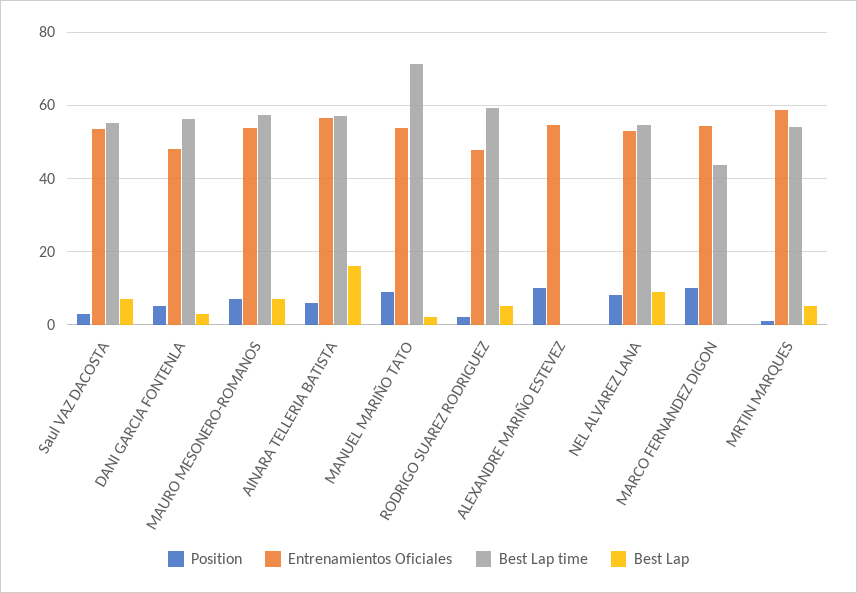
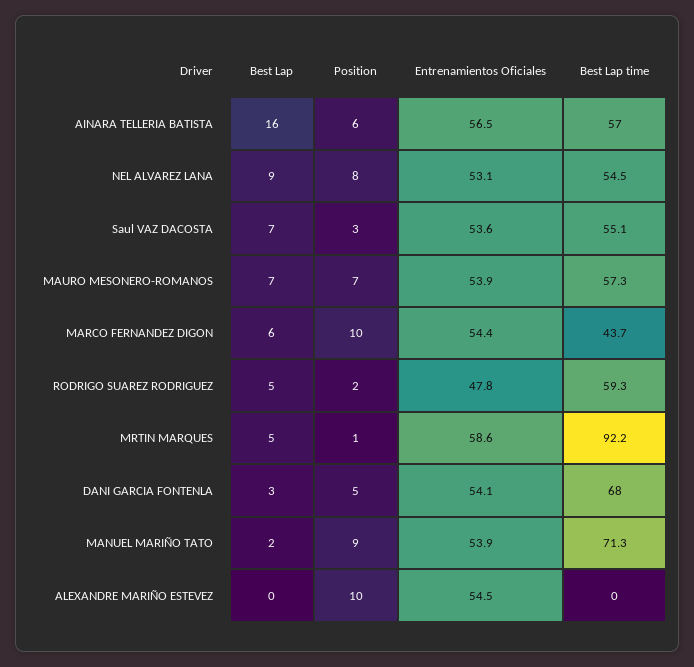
Entrenamientos Oficiales, DANI GARCIA FONTENLA: 48 -> 54.1
Best Lap time, DANI GARCIA FONTENLA: 56 -> 68
Best Lap, MARCO FERNANDEZ DIGON: 0 -> 6
Best Lap time, MRTIN MARQUES: 54 -> 92.2

